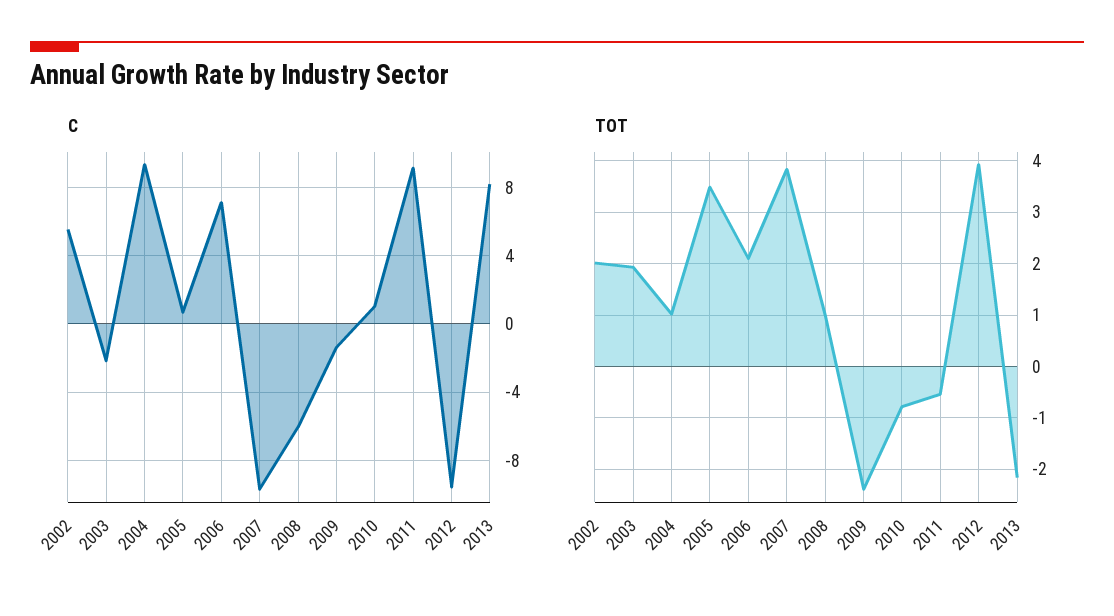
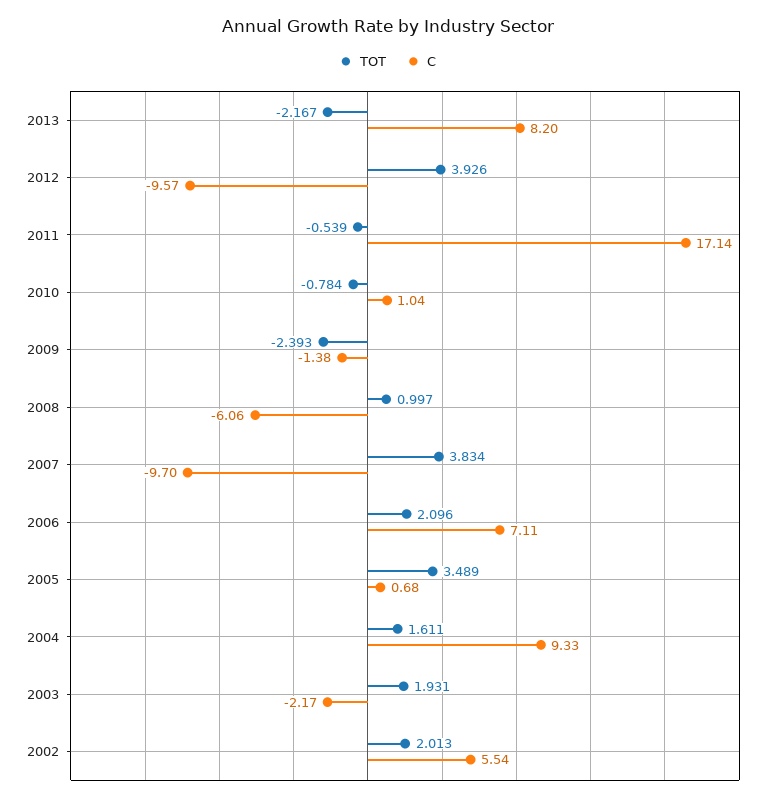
C, 2011: 9 -> 17.14
TOT, 2004: 1 -> 1.611

